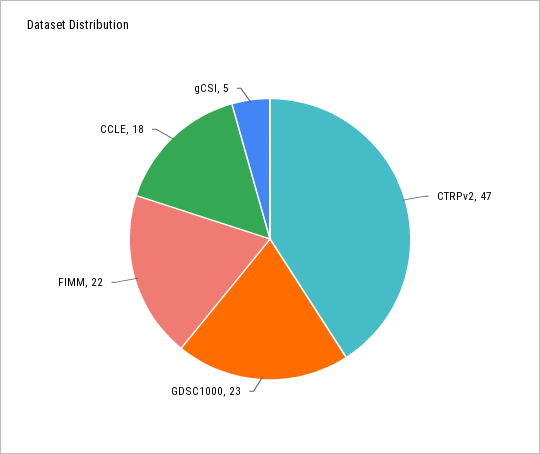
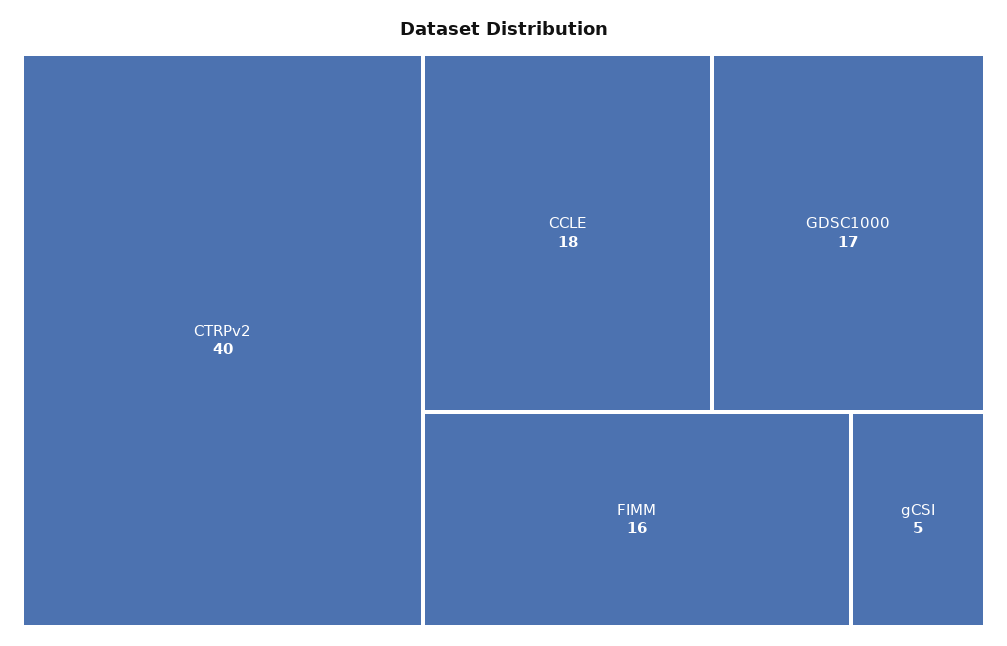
CTRPv2: 47 -> 40
GDSC1000: 23 -> 17
FIMM: 22 -> 16

